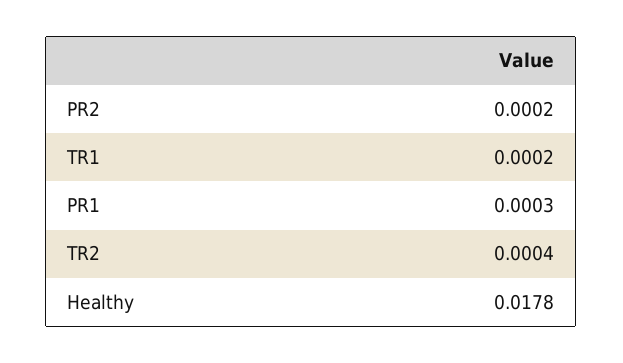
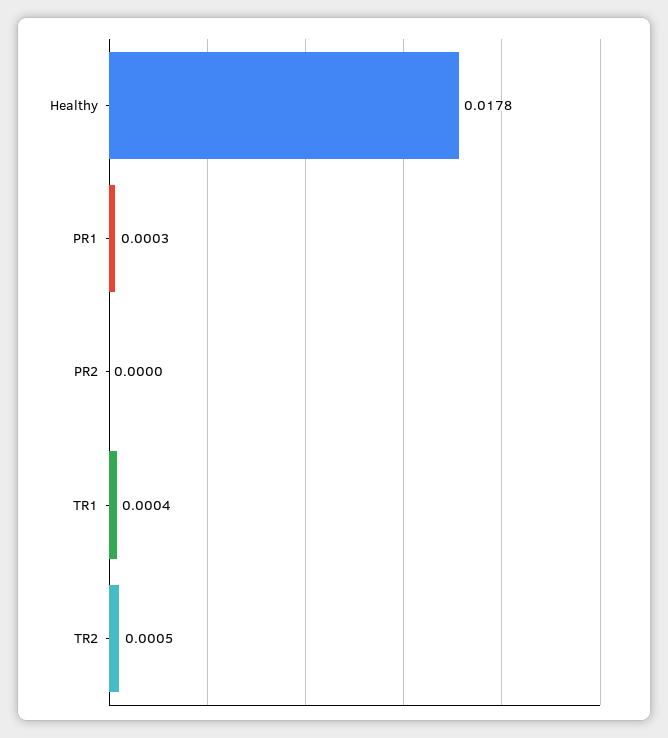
PR2: 0.0002 -> 0
TR1: 0.0002 -> 0.0004
TR2: 0.0004 -> 0.0005

